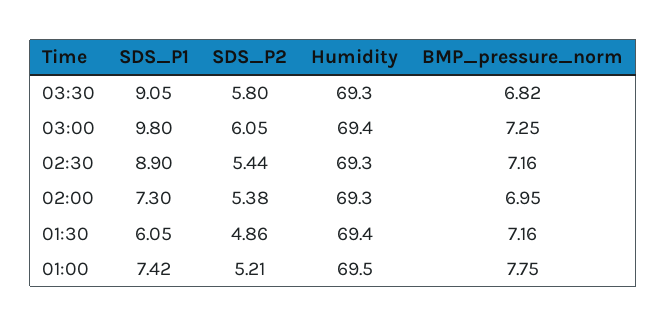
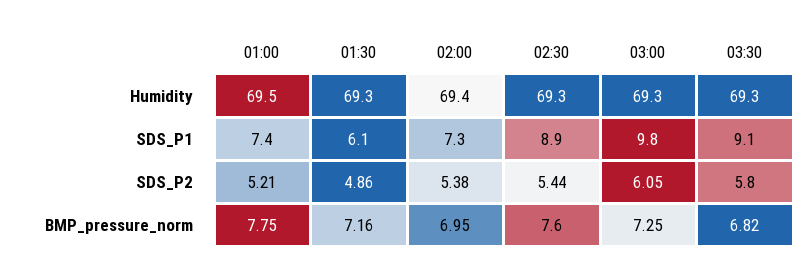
Humidity, 03:00: 69.4 -> 69.3
BMP_pressure_norm, 02:30: 7.16 -> 7.6
Humidity, 02:00: 69.3 -> 69.4
Humidity, 01:30: 69.4 -> 69.3

